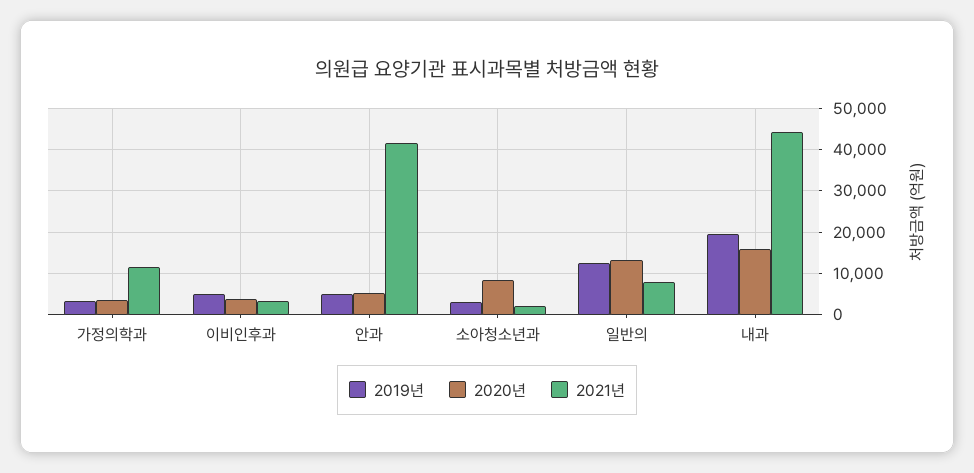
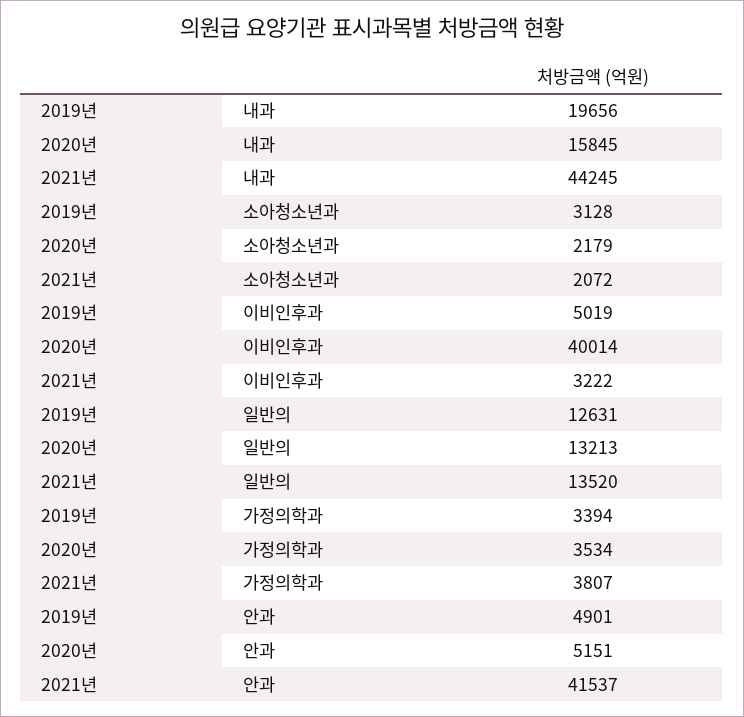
2021년, 가정의학과: 12000 -> 3807
2020년, 이비인후과: 4000 -> 40014
2020년, 소아청소년과: 8000 -> 2179
2021년, 일반의: 8000 -> 13520

